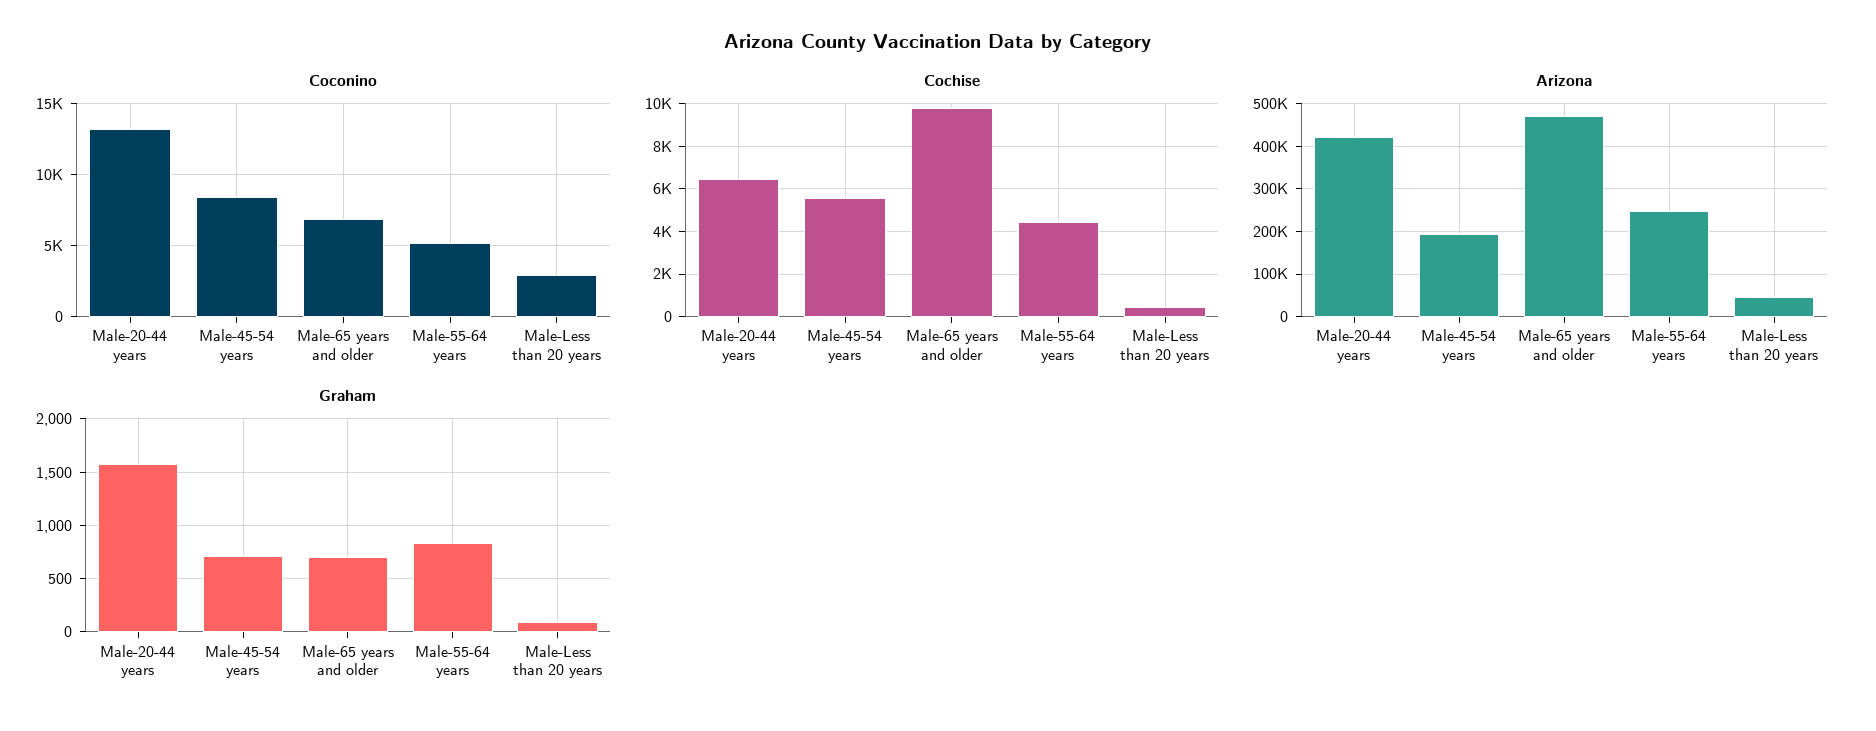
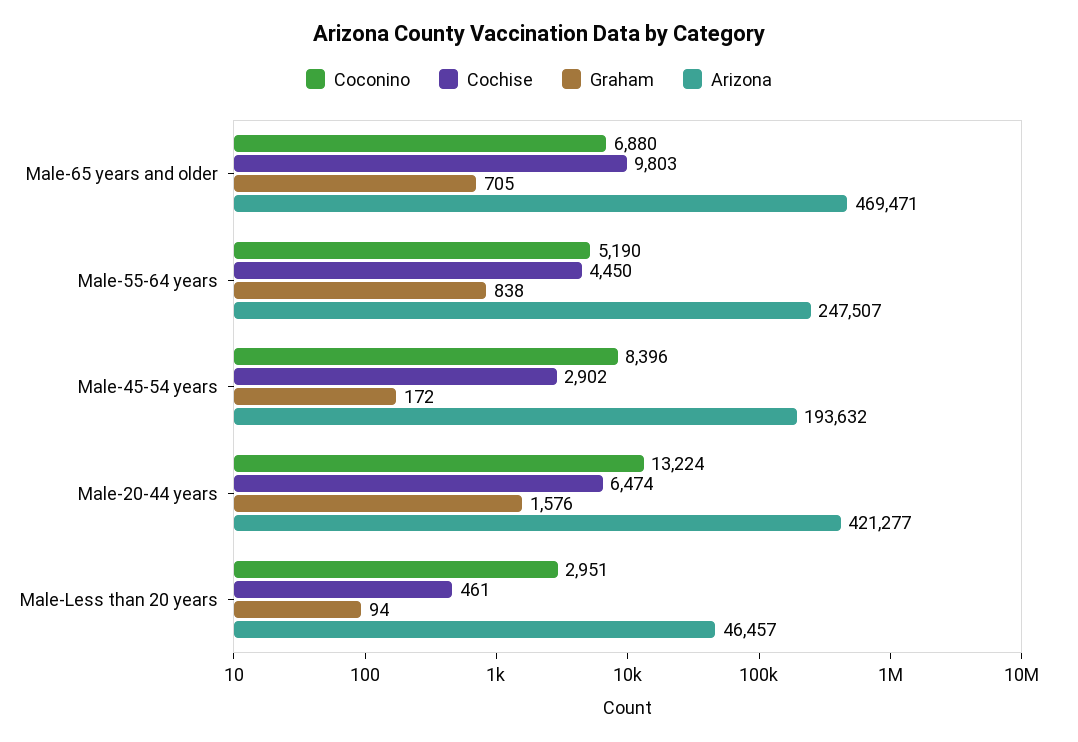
Cochise, Male-45-54 years: 5500 -> 2902
Graham, Male-45-54 years: 700 -> 172

